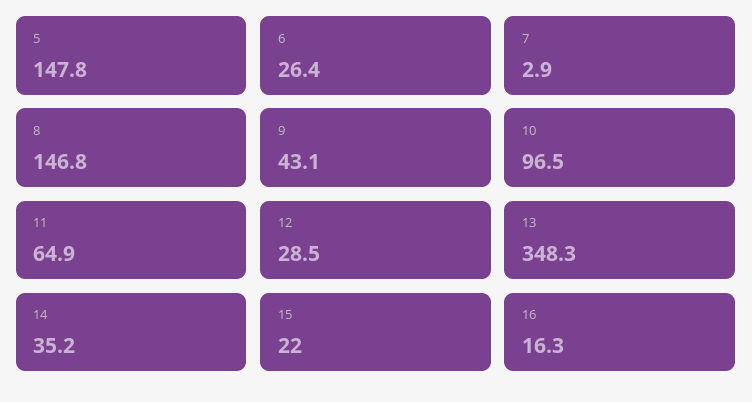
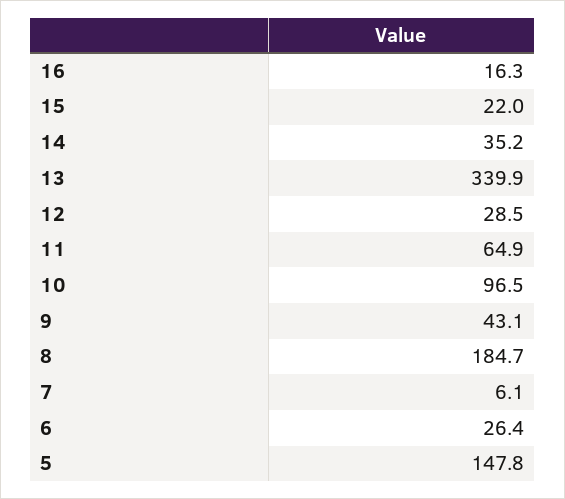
7: 2.9 -> 6.1
8: 146.8 -> 184.7
13: 348.3 -> 339.9

